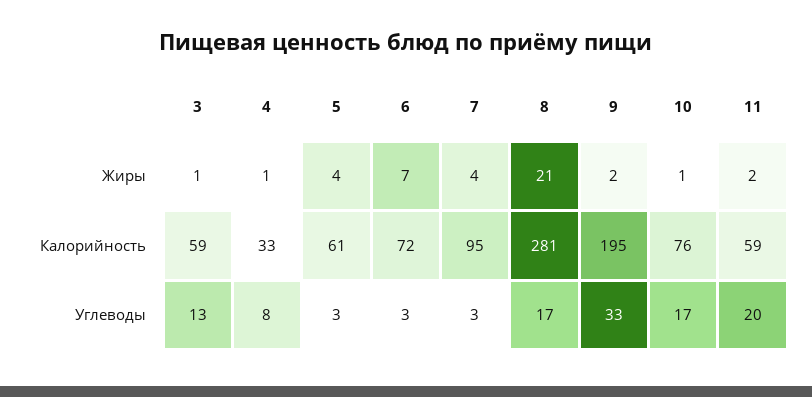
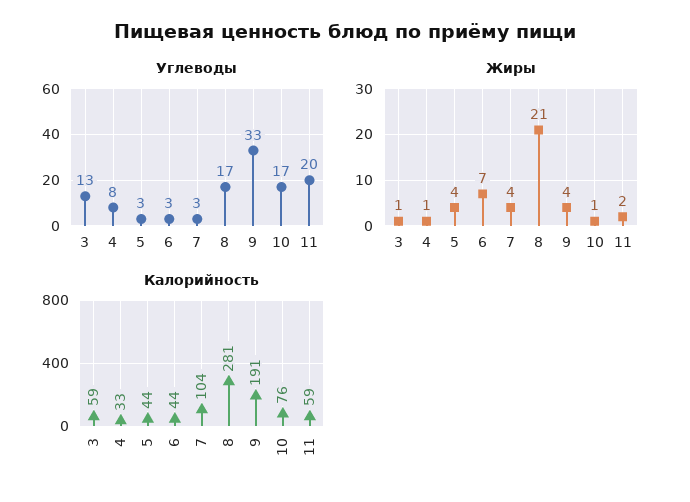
Жиры, 9: 2 -> 4
Калорийность, 5: 61 -> 44
Калорийность, 6: 72 -> 44
Калорийность, 7: 95 -> 104
Калорийность, 9: 195 -> 191

